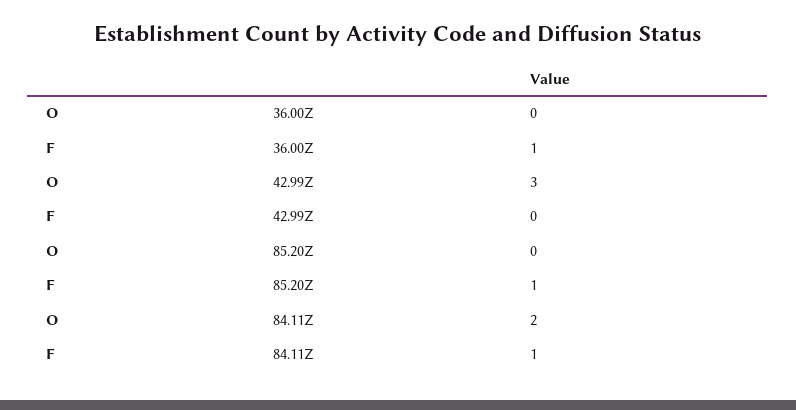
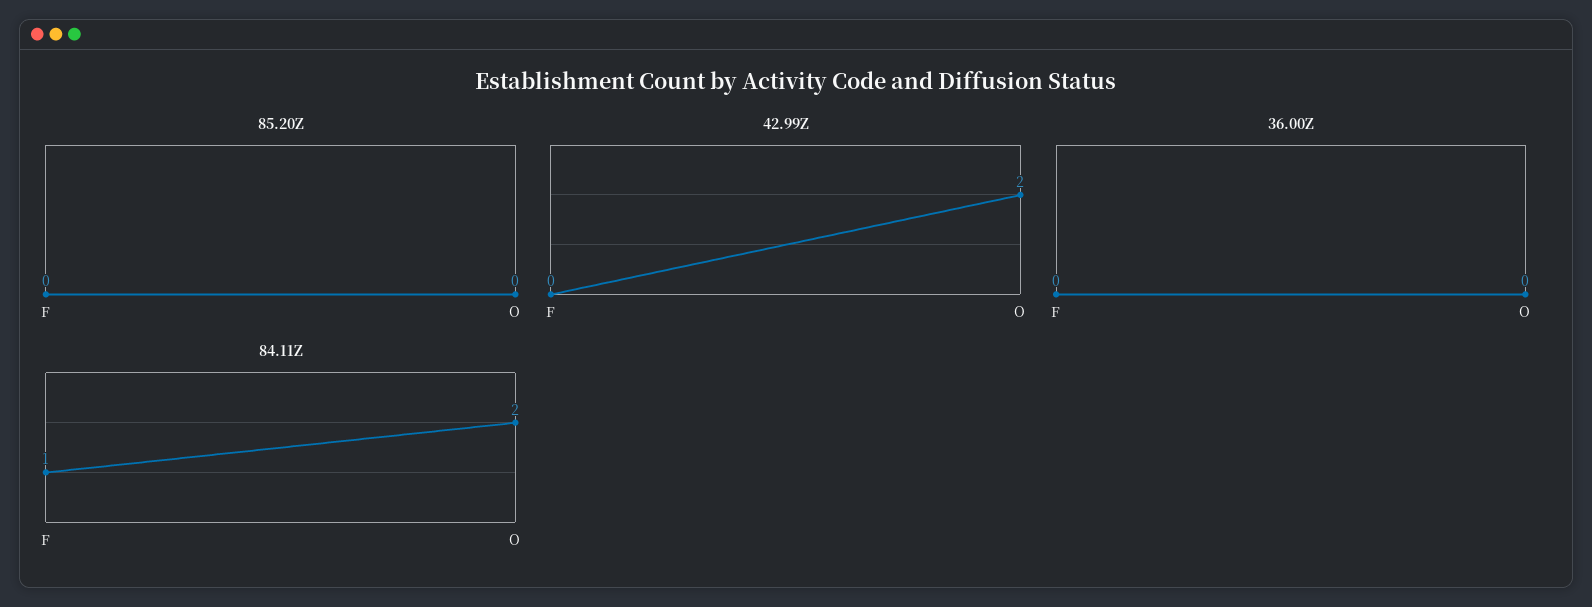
36.00Z, F: 1 -> 0
42.99Z, O: 3 -> 2
85.20Z, F: 1 -> 0

